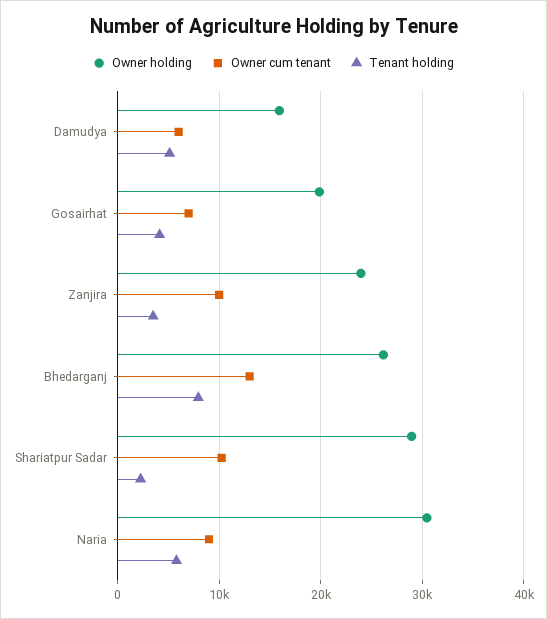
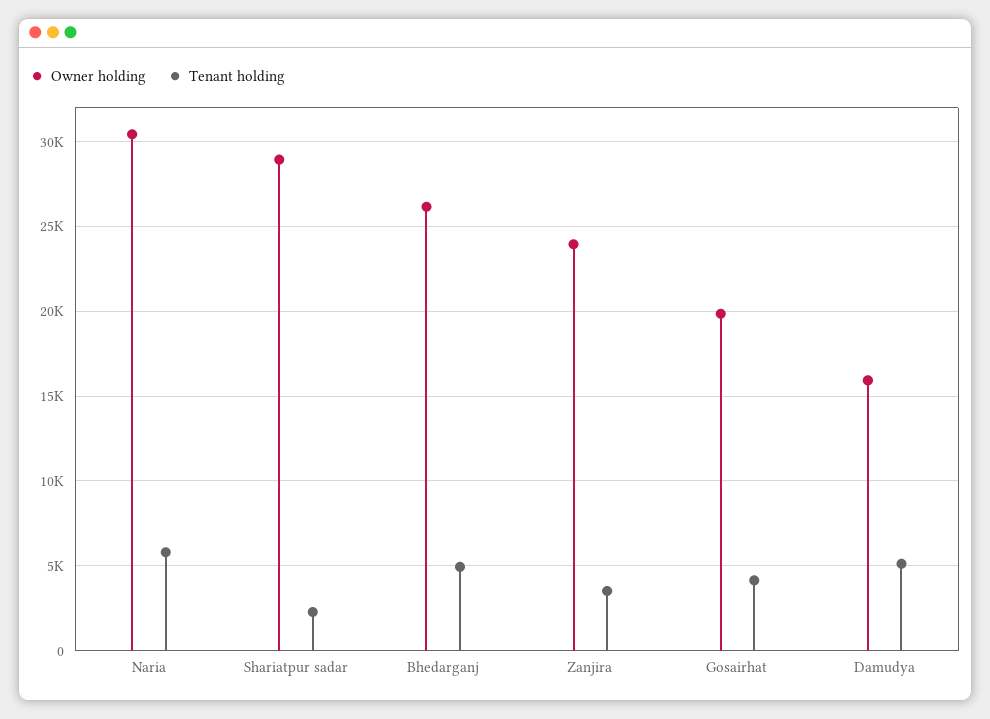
Owner cum tenant, Damudya: 6000 -> none
Owner cum tenant, Gosairhat: 7000 -> none
Owner cum tenant, Zanjira: 10000 -> none
Owner cum tenant, Bhedarganj: 13000 -> none
Tenant holding, Bhedarganj: 8000 -> 5000
Owner cum tenant, Shariatpur Sadar: 10000 -> none
Owner cum tenant, Naria: 9000 -> none

